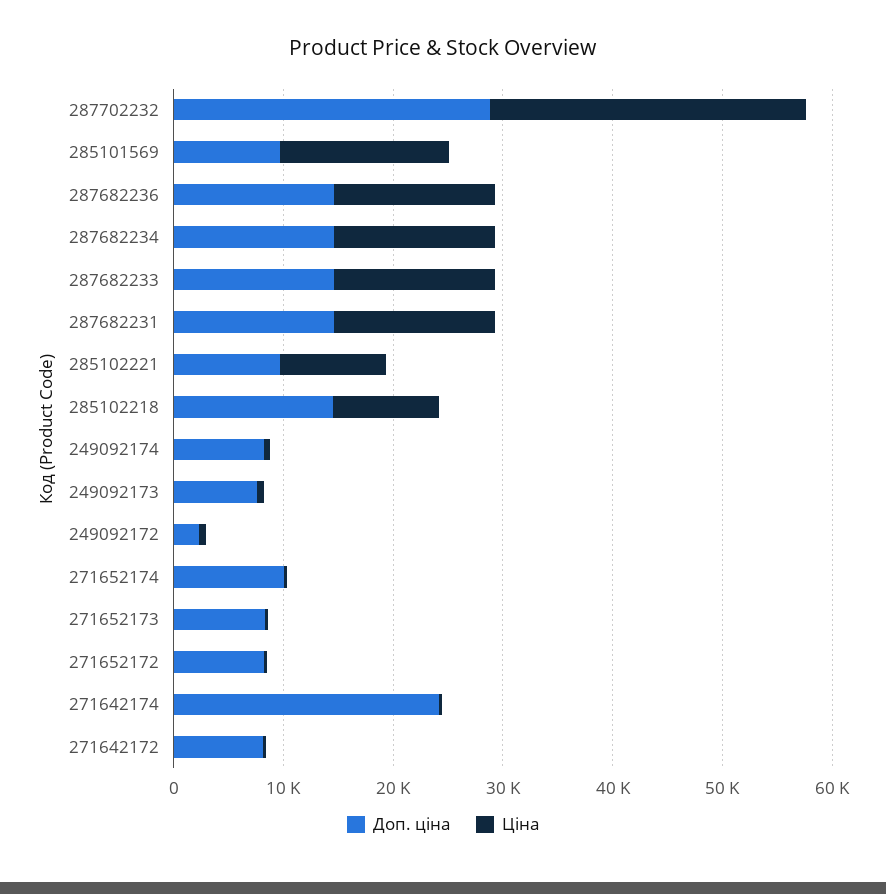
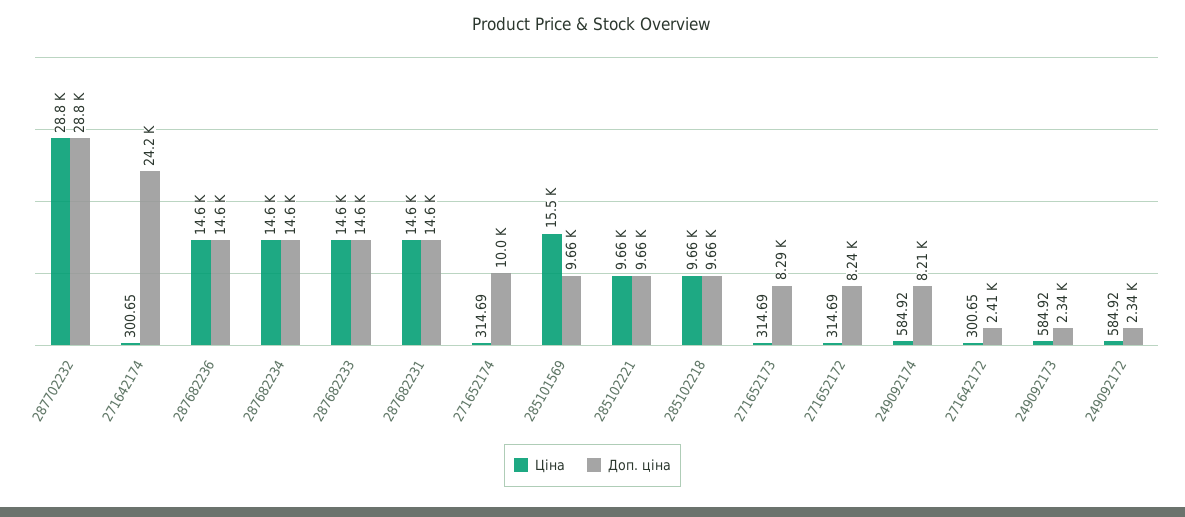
Доп. ціна, 285102218: 14000 -> 9660
Доп. ціна, 249092173: 8000 -> 2340
Доп. ціна, 271642172: 8000 -> 2410

